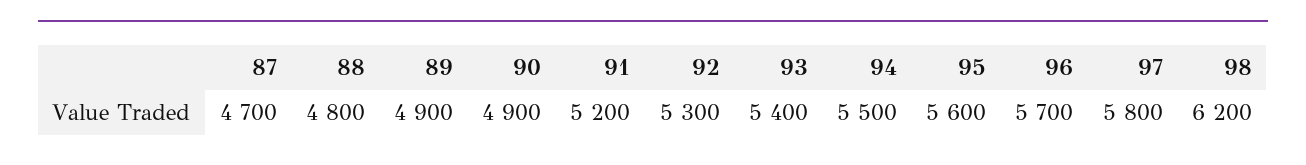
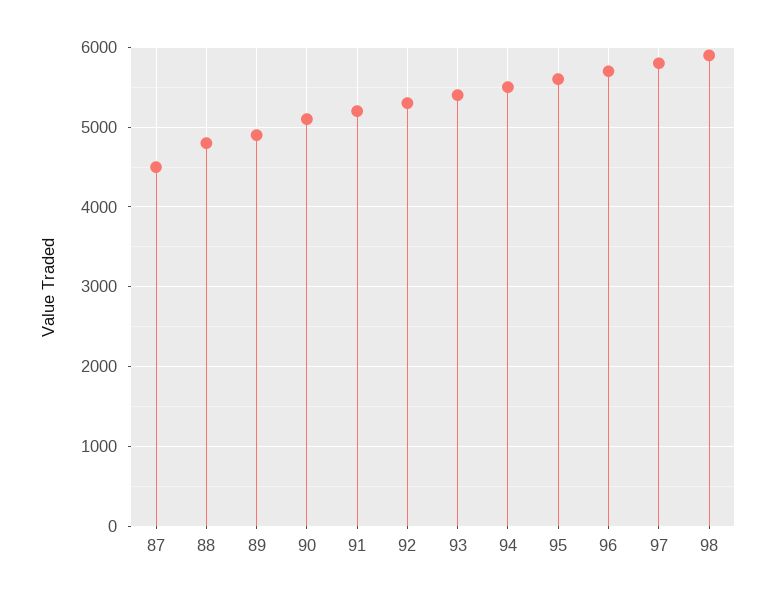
87: 4700 -> 4500
90: 4900 -> 5100
98: 6200 -> 5900

